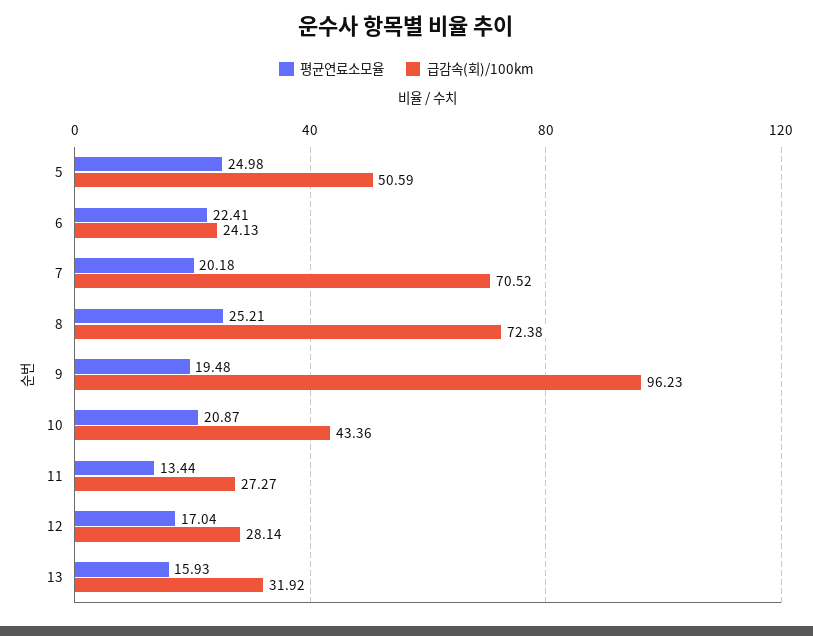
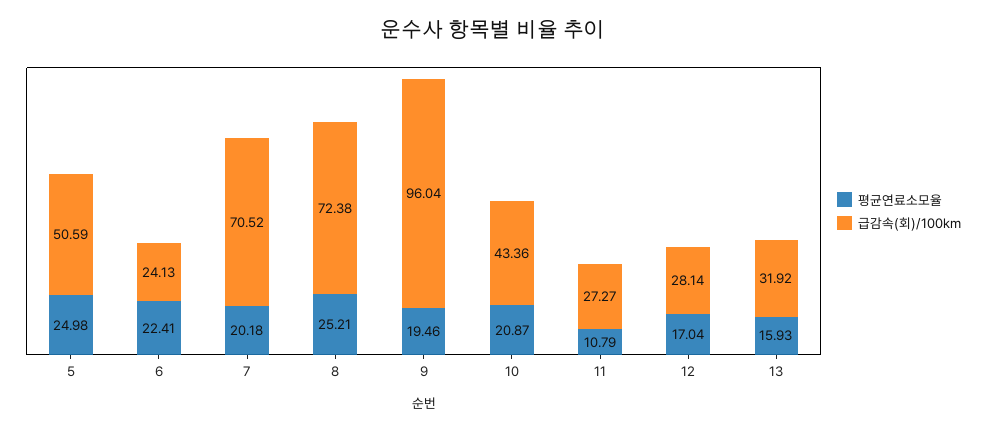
평균연료소모율, 9: 19.48 -> 19.46
급감속(회)/100km, 9: 96.23 -> 96.04
평균연료소모율, 11: 13.44 -> 10.79

